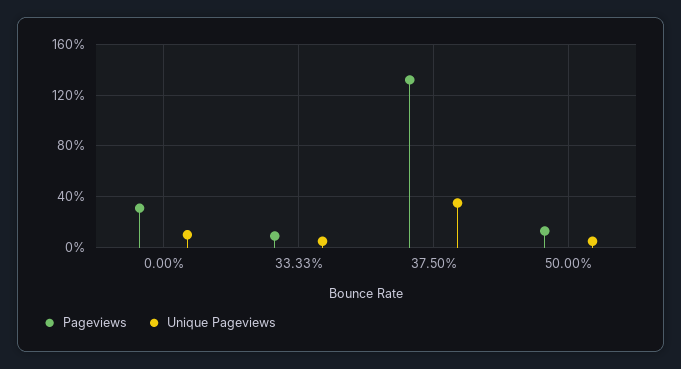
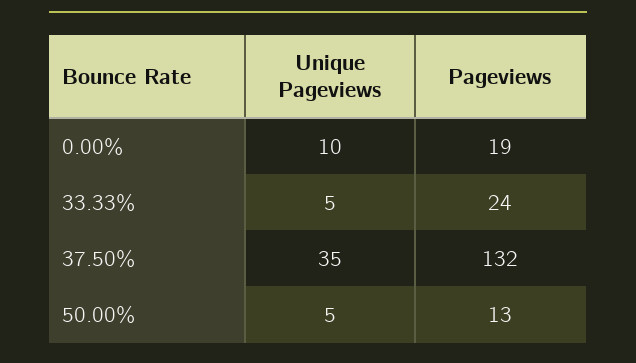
Pageviews, 0.00%: 30 -> 19
Pageviews, 33.33%: 10 -> 24

